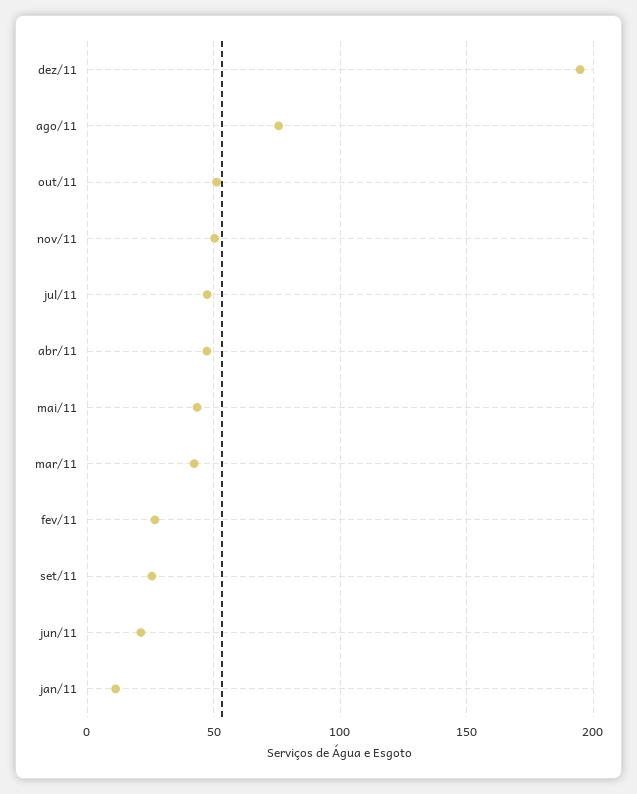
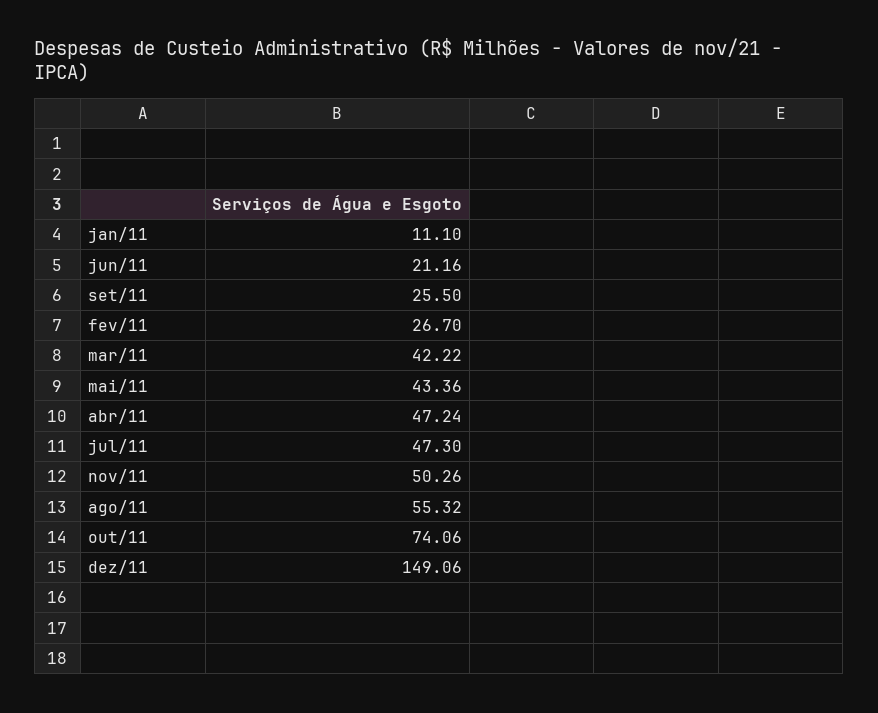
dez/11: 195 -> 149.06
ago/11: 75 -> 55.32
out/11: 50 -> 74.06

